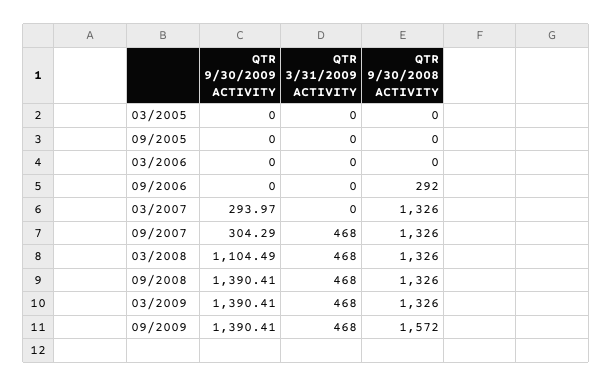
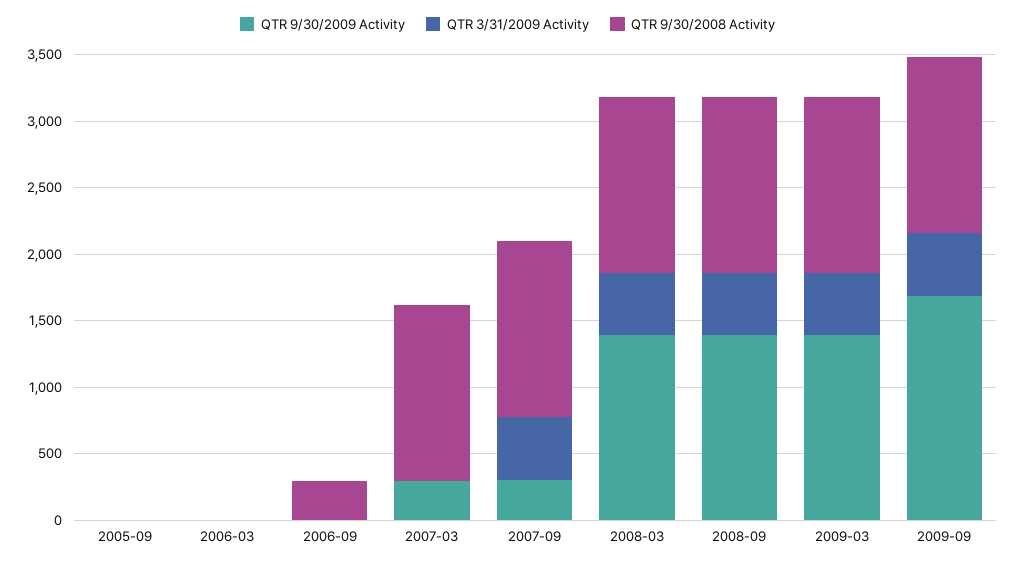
QTR 9/30/2009 ACTIVITY, 03/2005: 0 -> none
QTR 3/31/2009 ACTIVITY, 03/2005: 0 -> none
QTR 9/30/2008 ACTIVITY, 03/2005: 0 -> none
QTR 9/30/2009 ACTIVITY, 03/2008: 1104.49 -> 1400
QTR 9/30/2009 ACTIVITY, 09/2009: 1390.41 -> 1700
QTR 9/30/2008 ACTIVITY, 09/2009: 1572 -> 1300

